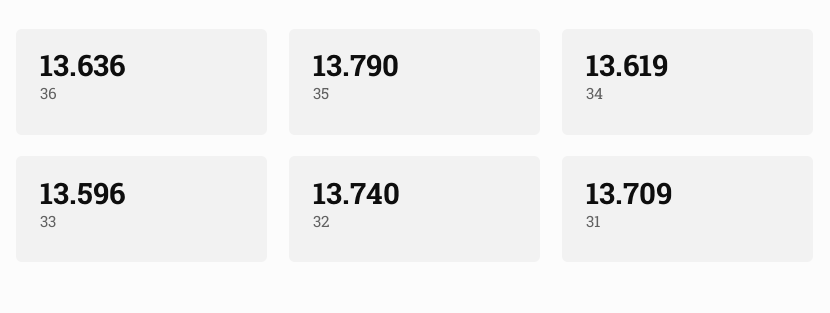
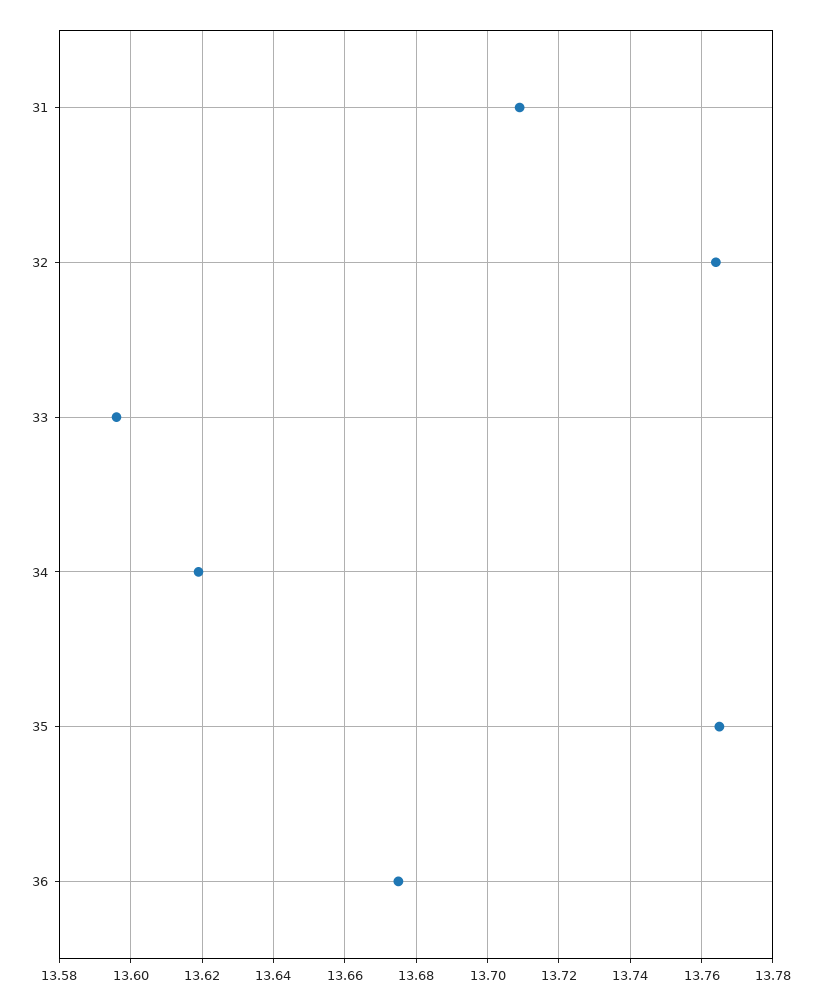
36: 13.636 -> 13.675
35: 13.79 -> 13.765
32: 13.74 -> 13.765

